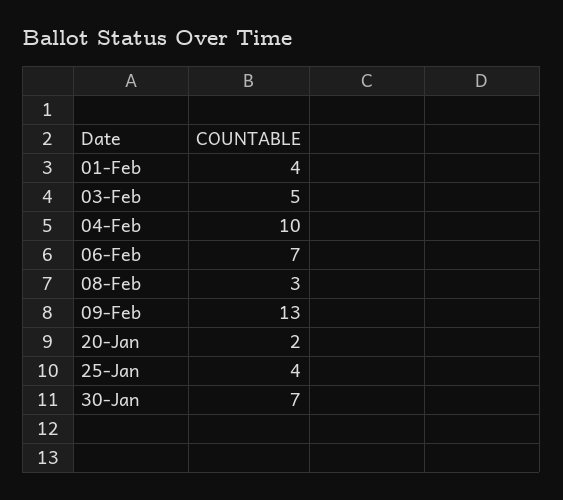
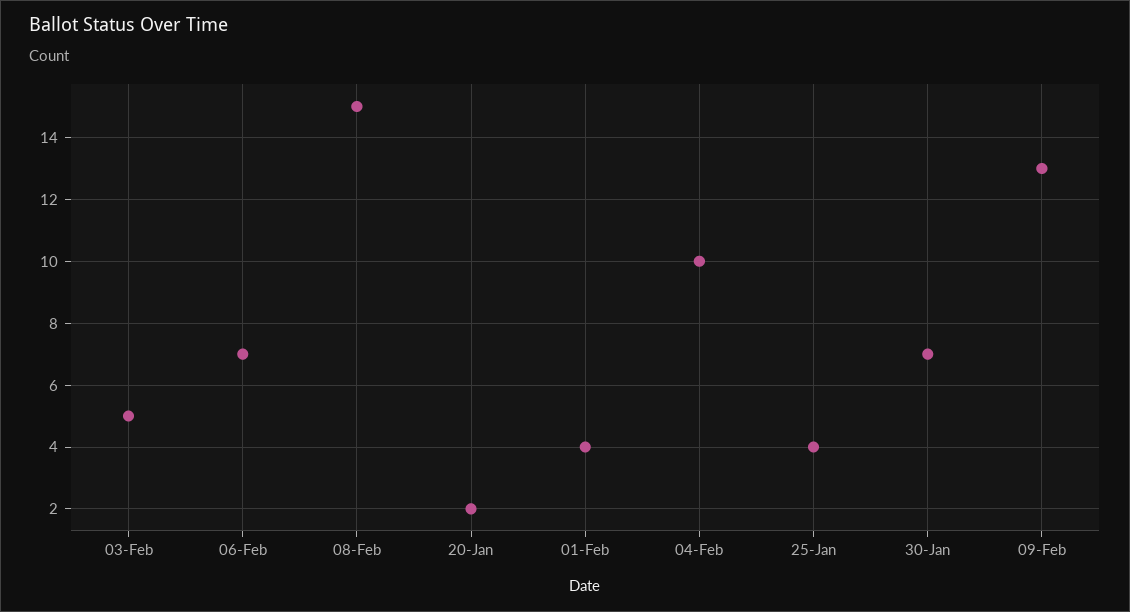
08-Feb: 3 -> 15

